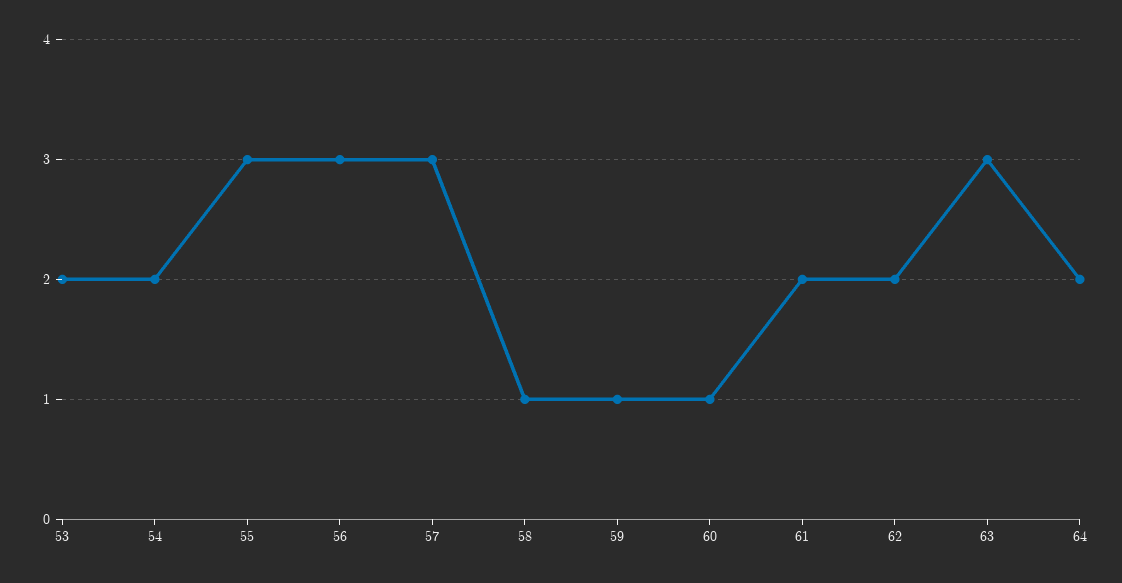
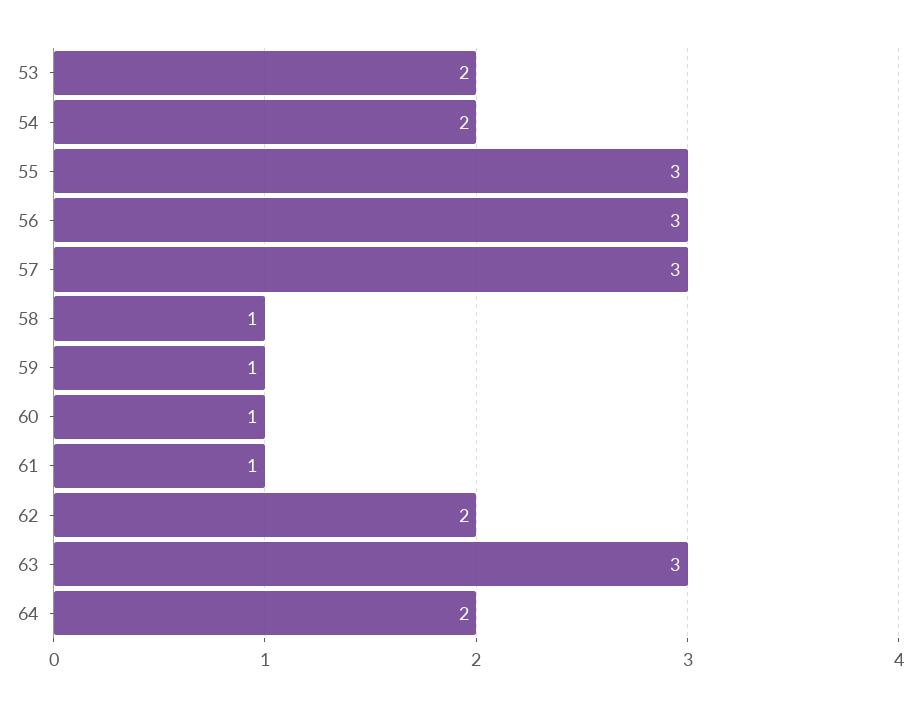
61: 2 -> 1

